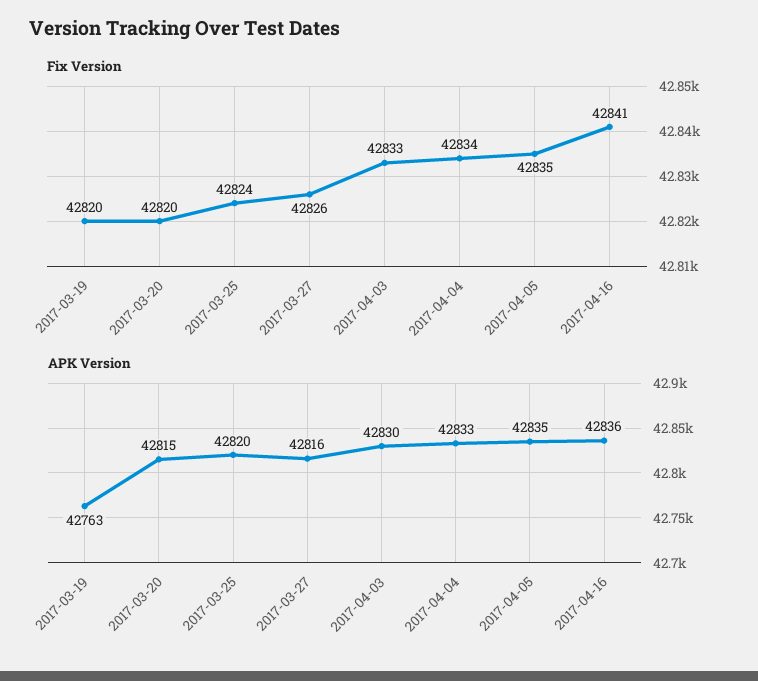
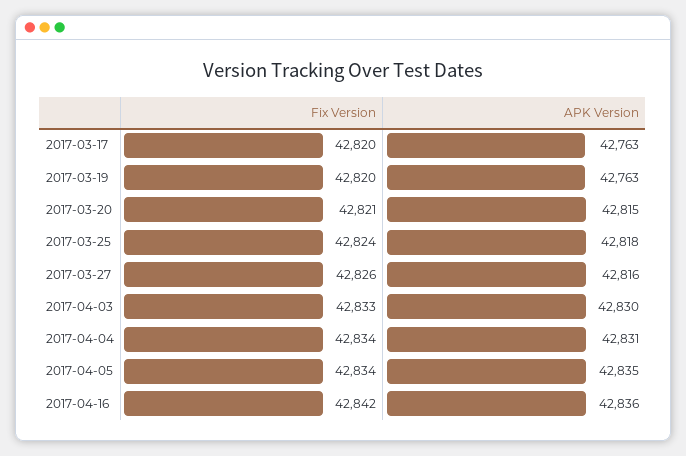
Fix Version, 2017-03-20: 42820 -> 42821
Fix Version, 2017-04-05: 42835 -> 42834
Fix Version, 2017-04-16: 42841 -> 42842
APK Version, 2017-03-25: 42820 -> 42818
APK Version, 2017-04-04: 42833 -> 42831
Fix Version, 2017-03-17: none -> 42820
APK Version, 2017-03-17: none -> 42763

